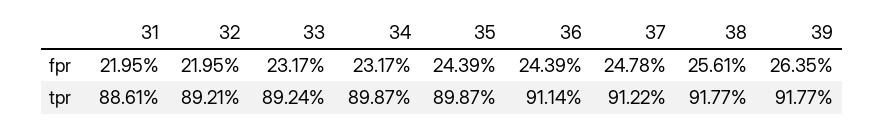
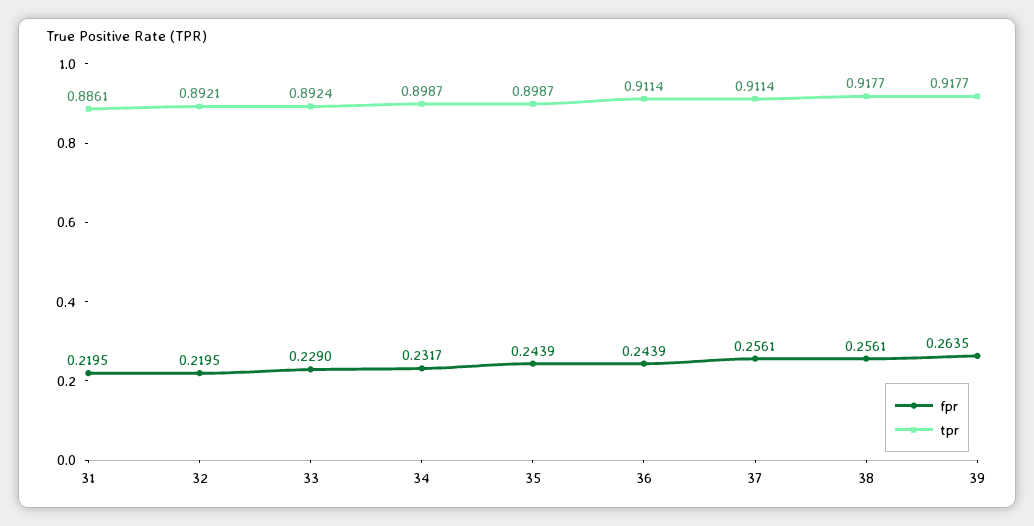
fpr, 33: 0.2317 -> 0.229
fpr, 37: 0.2478 -> 0.2561
tpr, 37: 0.9122 -> 0.9114

